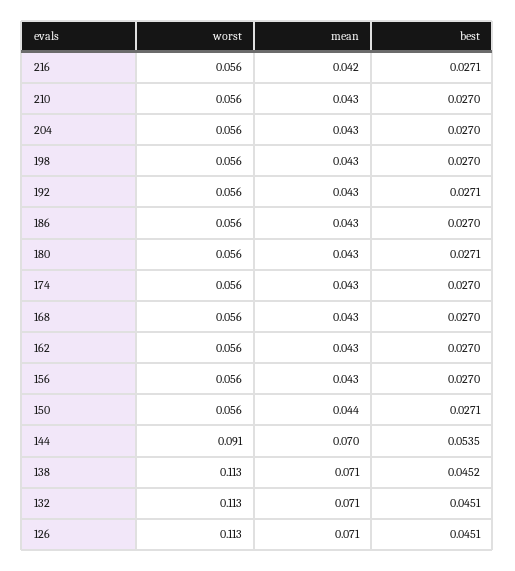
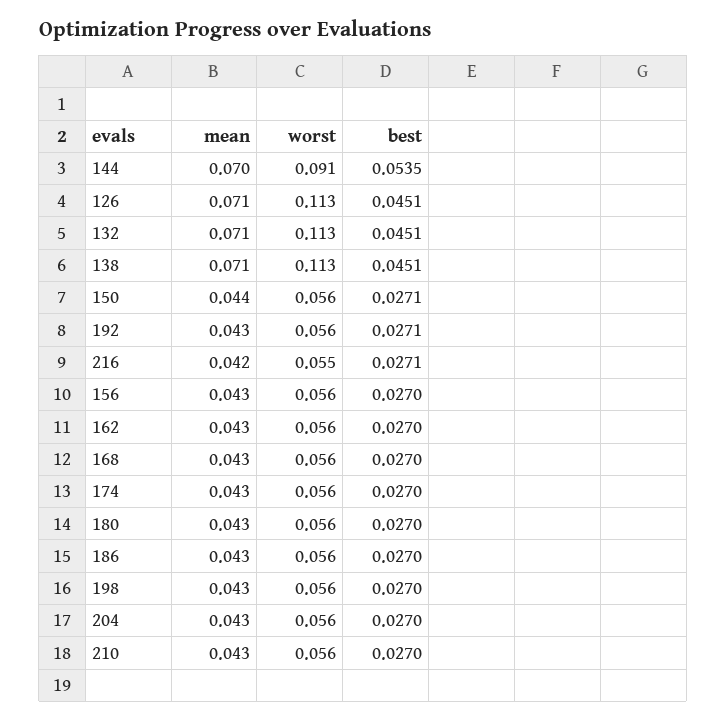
worst, 216: 0.056 -> 0.055
best, 180: 0.0271 -> 0.027
best, 138: 0.0452 -> 0.0451

